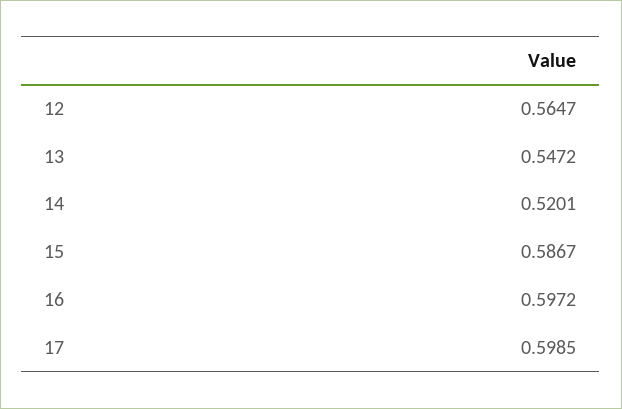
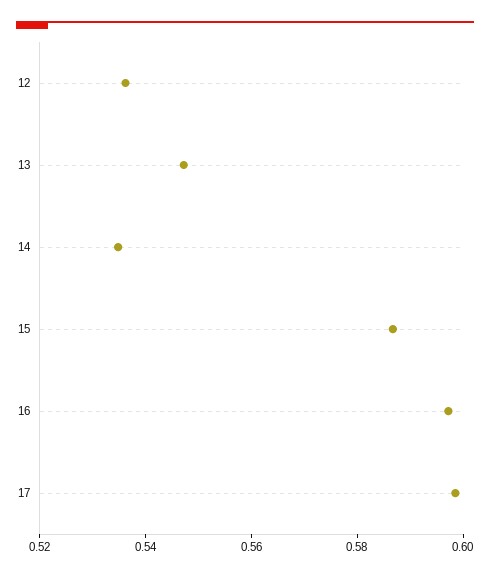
12: 0.5647 -> 0.535
14: 0.5201 -> 0.535

